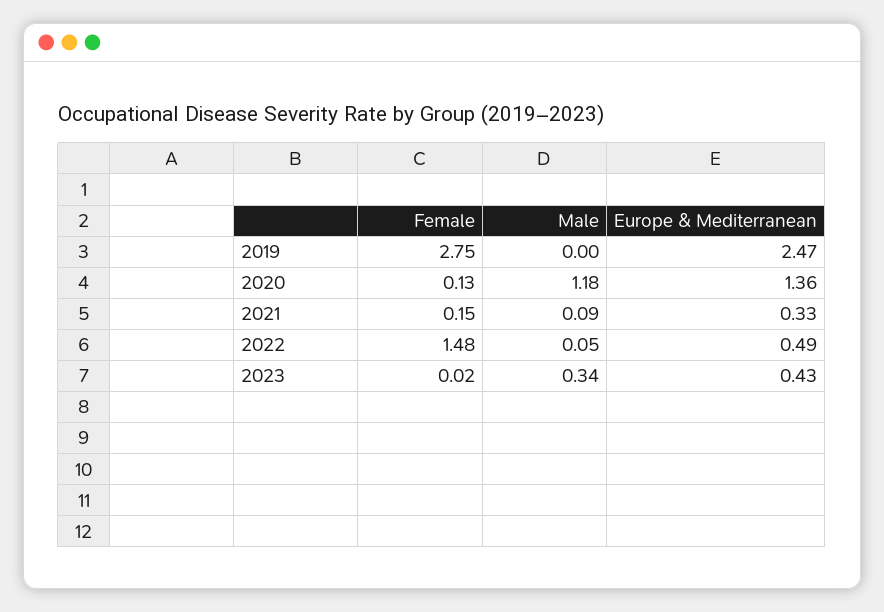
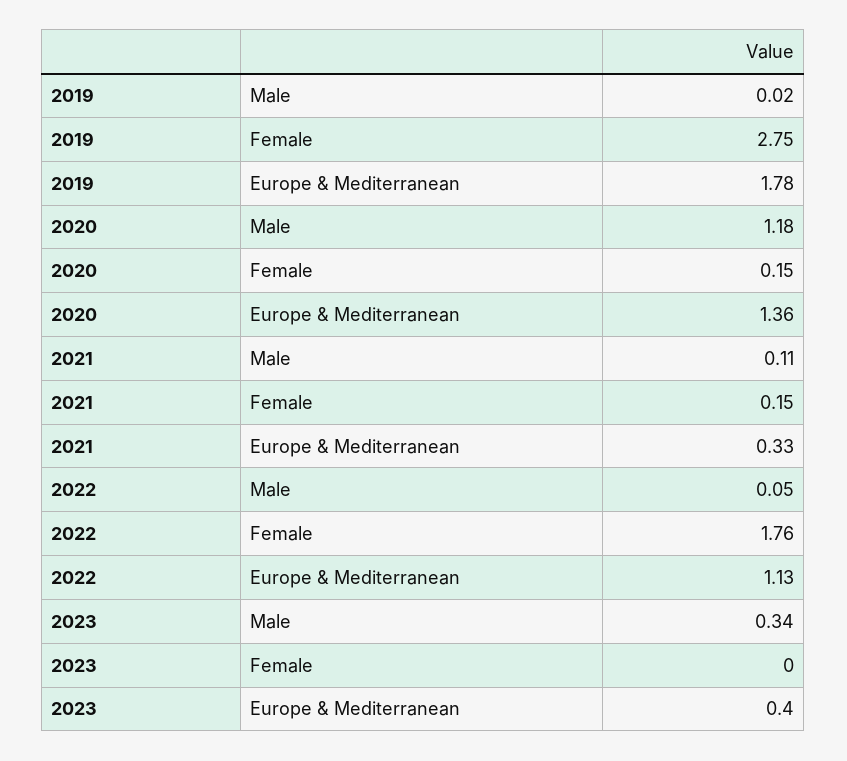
Male, 2019: 0 -> 0.02
Europe & Mediterranean, 2019: 2.47 -> 1.78
Female, 2020: 0.13 -> 0.15
Male, 2021: 0.09 -> 0.11
Female, 2022: 1.48 -> 1.76
Europe & Mediterranean, 2022: 0.49 -> 1.13
Female, 2023: 0.02 -> 0
Europe & Mediterranean, 2023: 0.43 -> 0.4

